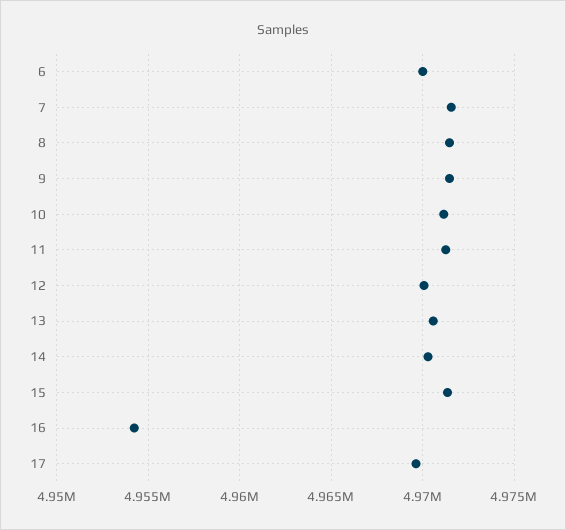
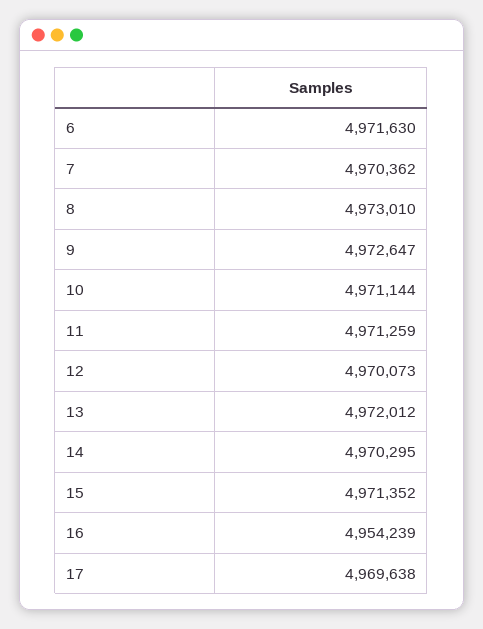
6: 4970000 -> 4971630
7: 4971500 -> 4970362
8: 4971500 -> 4973010
9: 4971500 -> 4972647
13: 4970500 -> 4972012

